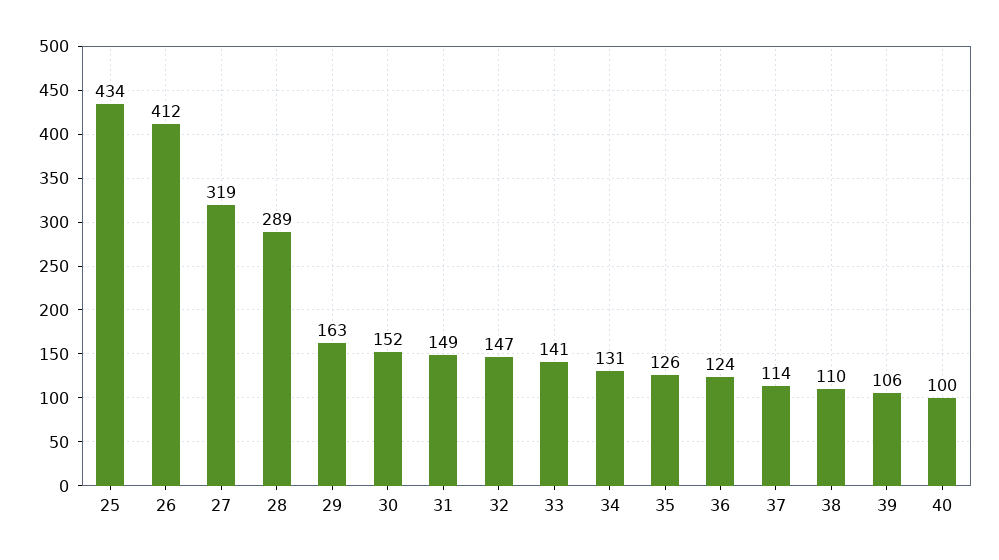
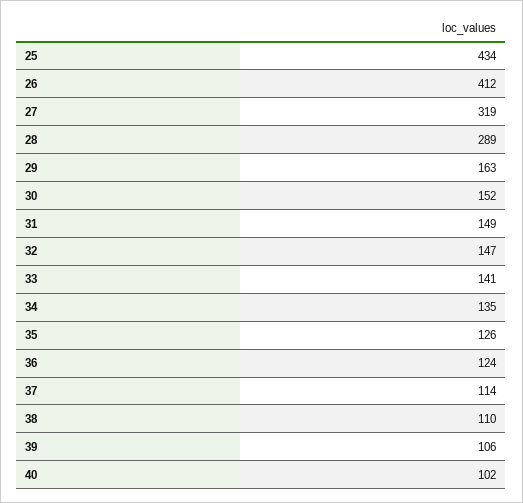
34: 131 -> 135
40: 100 -> 102

